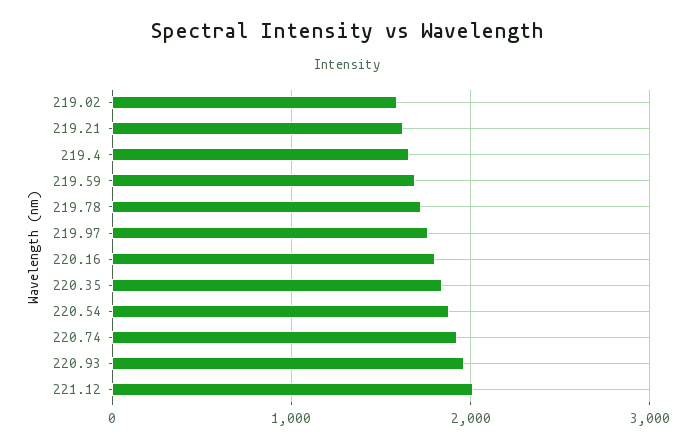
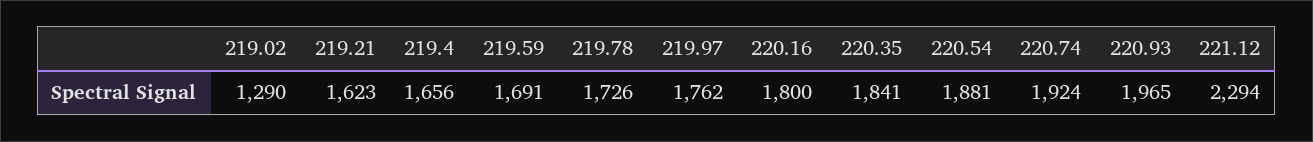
219.02: 1600 -> 1290
221.12: 2000 -> 2294

